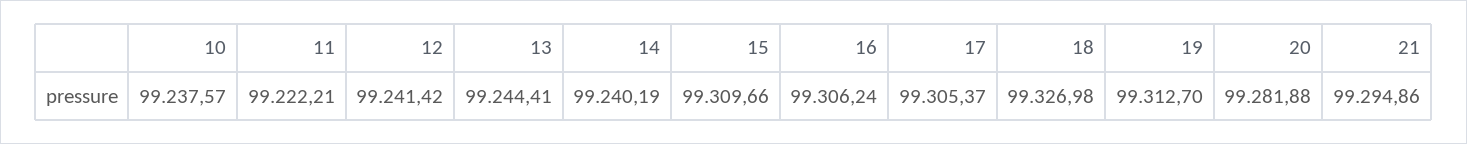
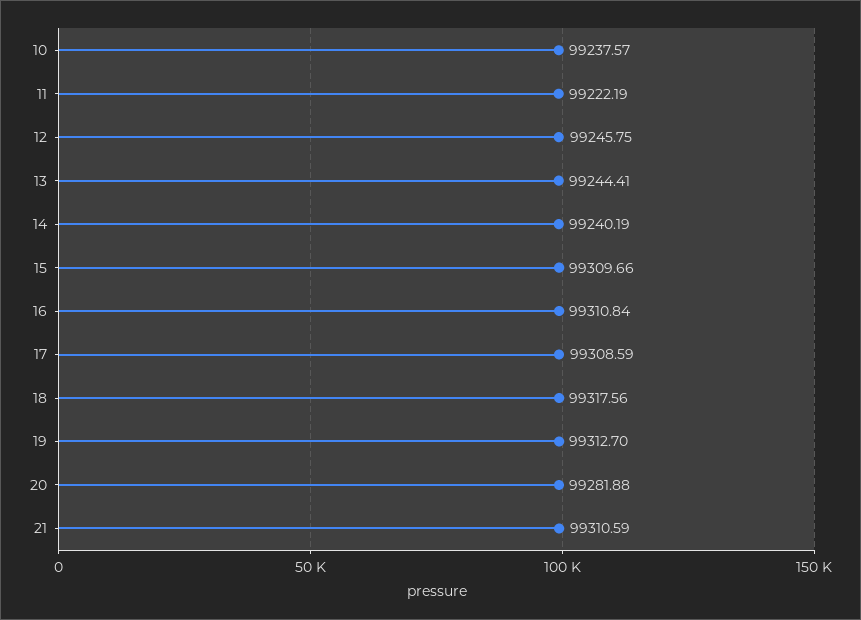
11: 99222.21 -> 99222.19
12: 99241.42 -> 99245.75
16: 99306.24 -> 99310.84
17: 99305.37 -> 99308.59
18: 99326.98 -> 99317.56
21: 99294.86 -> 99310.59

